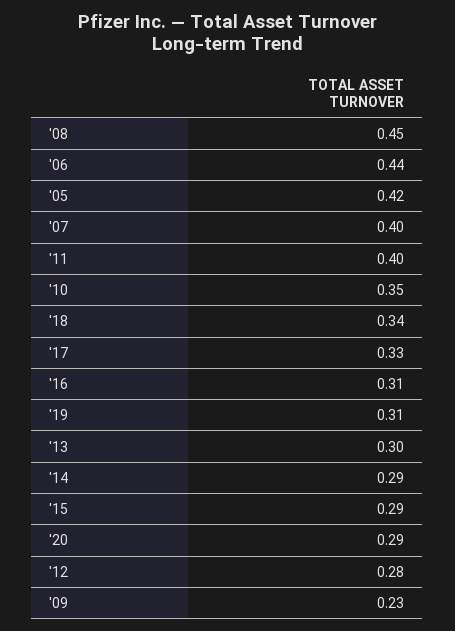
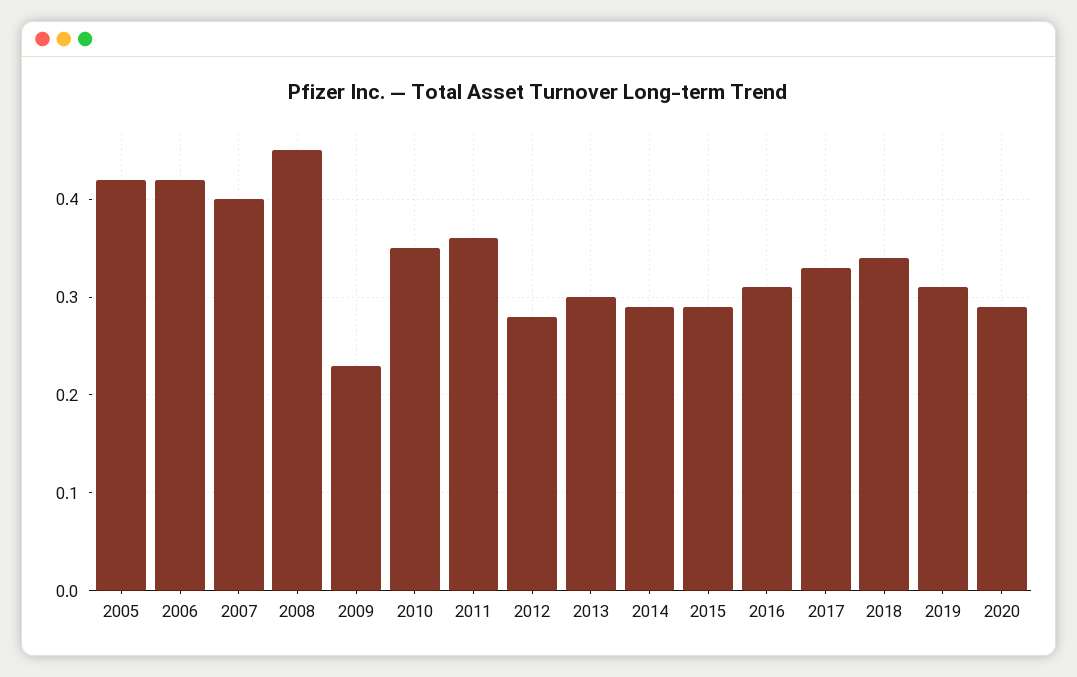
'06: 0.44 -> 0.42
'11: 0.4 -> 0.36

